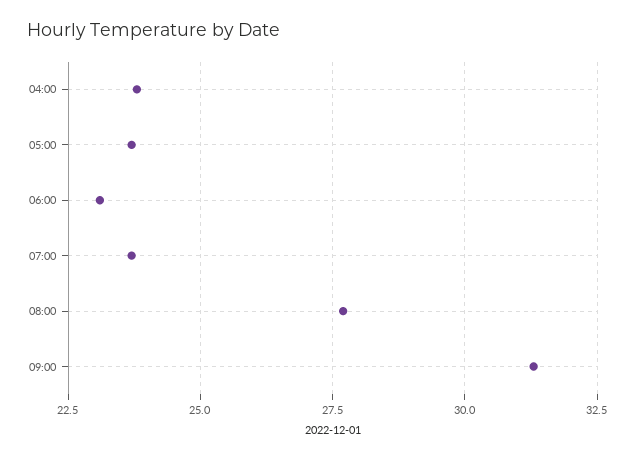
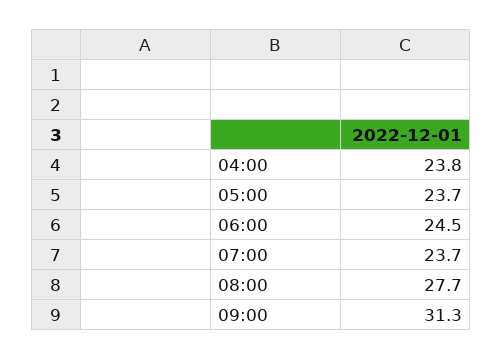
06:00: 23 -> 24.5

